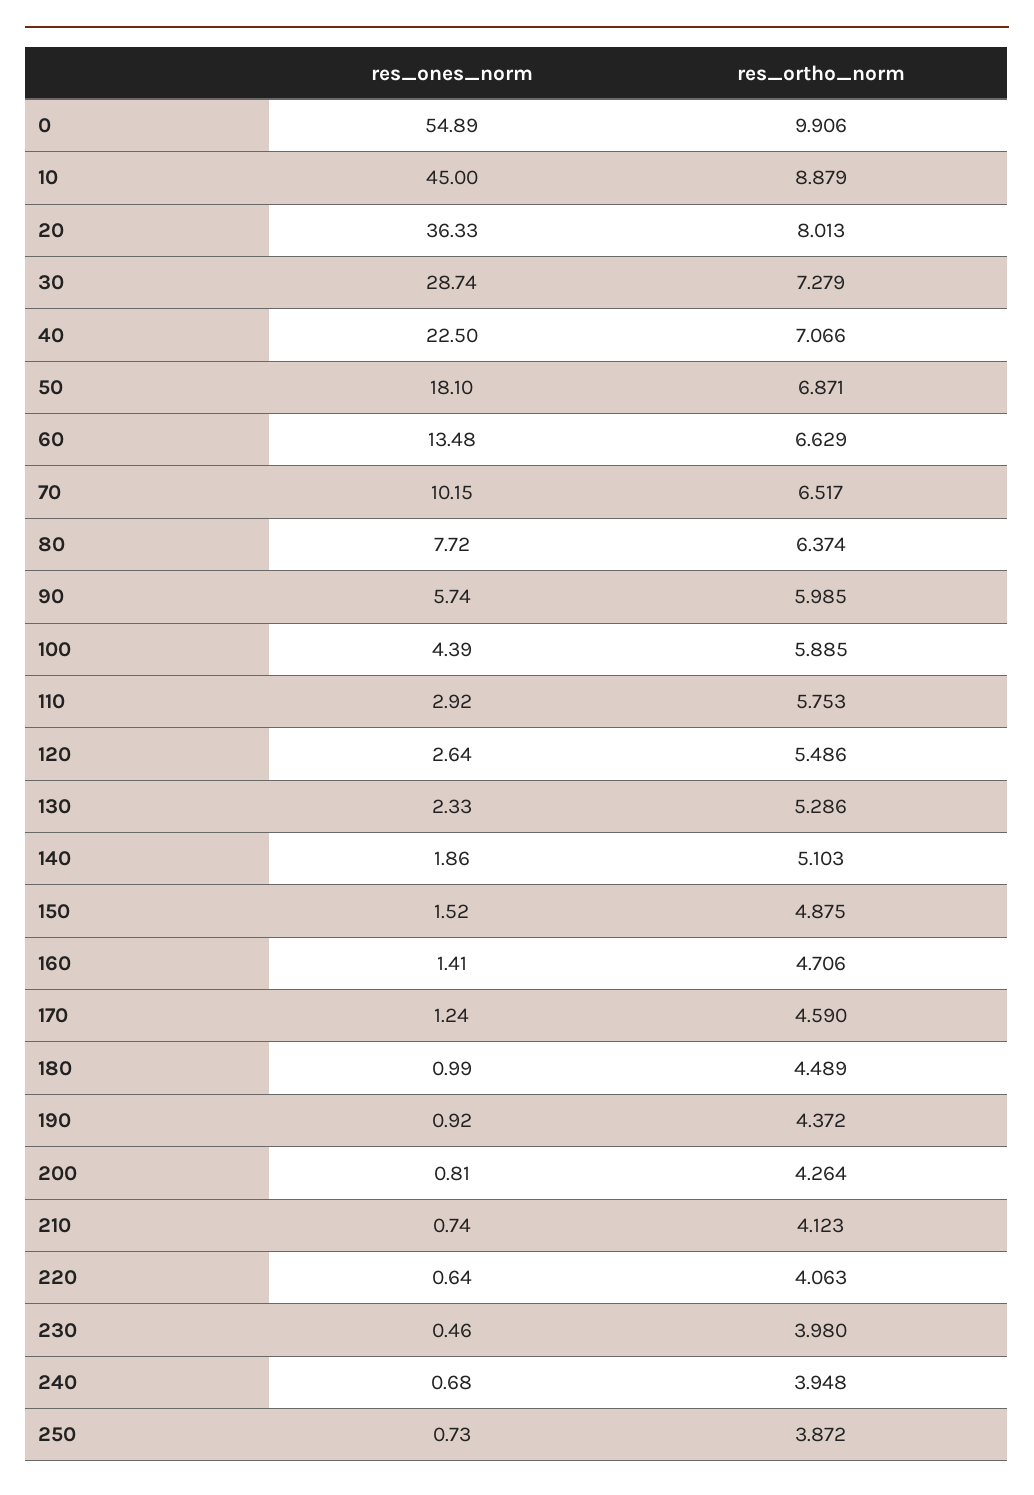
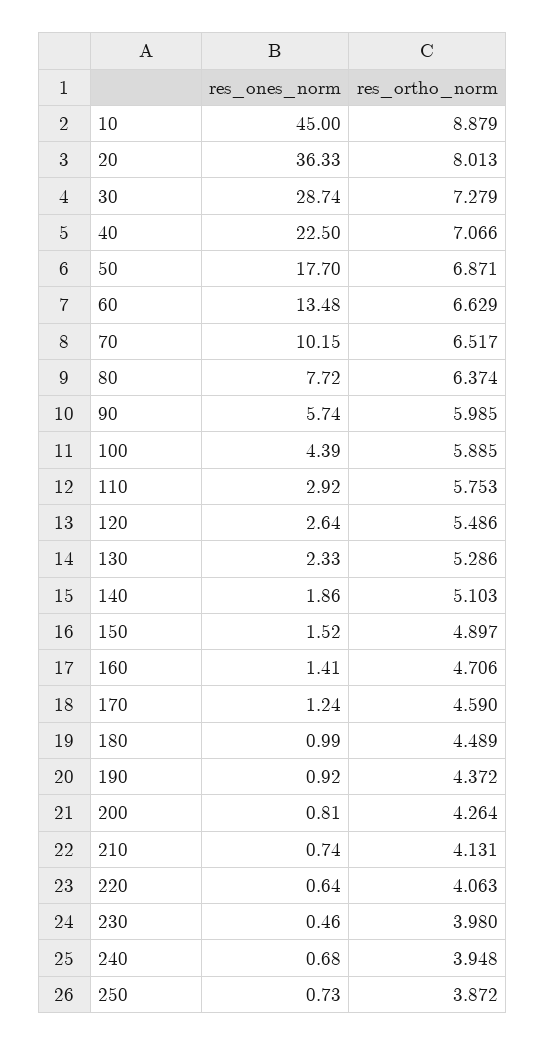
res_ones_norm, 0: 54.89 -> none
res_ortho_norm, 0: 9.906 -> none
res_ones_norm, 50: 18.1 -> 17.7
res_ortho_norm, 150: 4.875 -> 4.897
res_ortho_norm, 210: 4.123 -> 4.131

